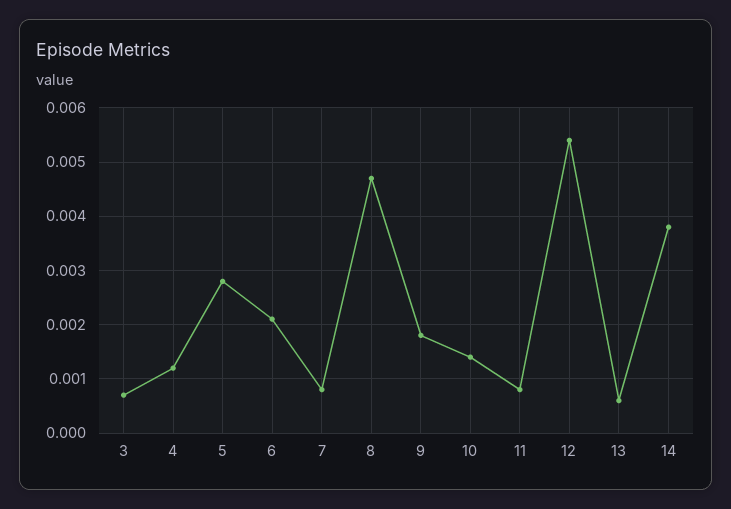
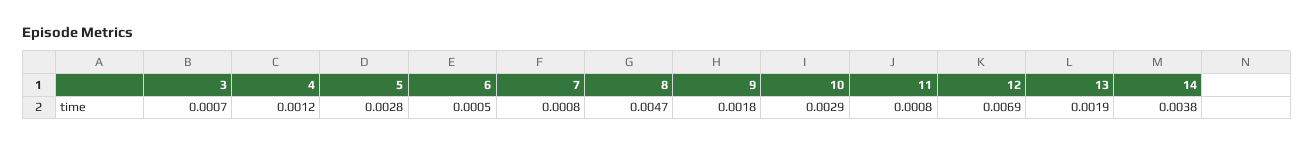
6: 0.002 -> 0.0005
10: 0.0015 -> 0.0029
12: 0.0055 -> 0.0069
13: 0.0005 -> 0.0019

